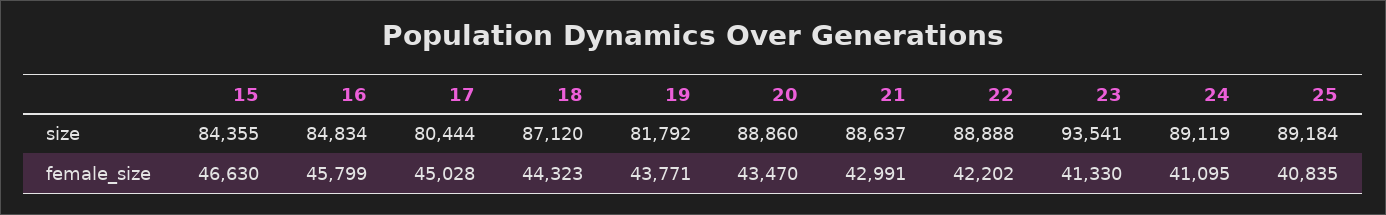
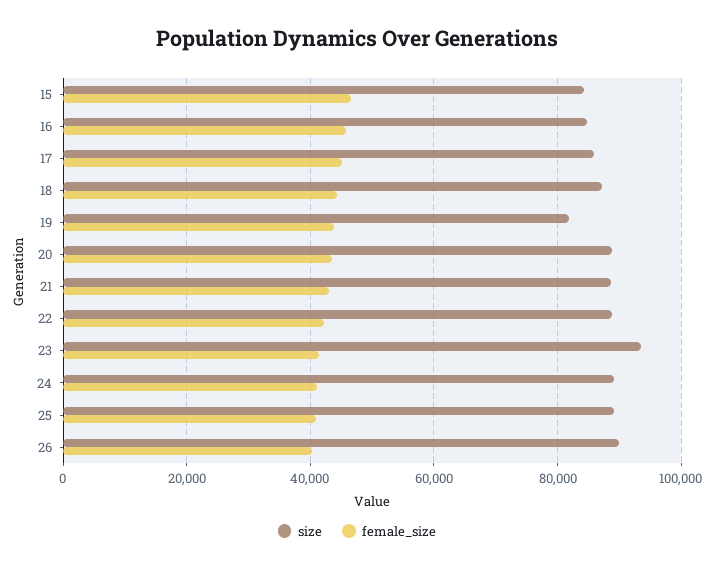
size, 17: 80444 -> 86000
size, 26: none -> 90000
female_size, 26: none -> 40000

